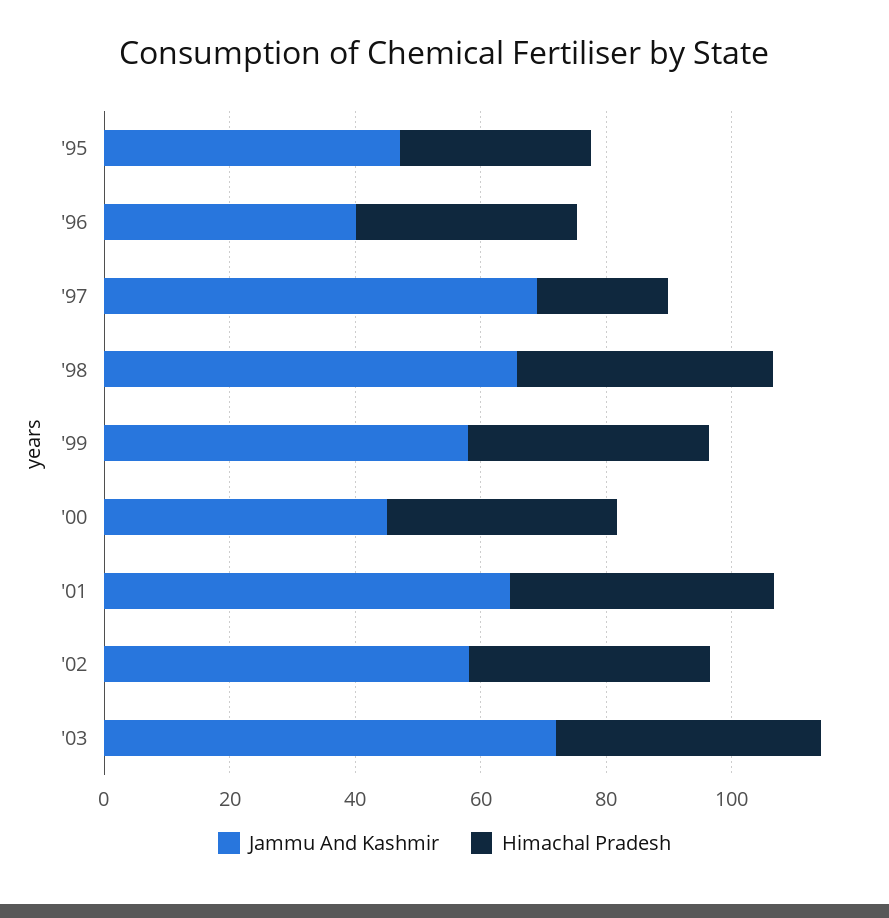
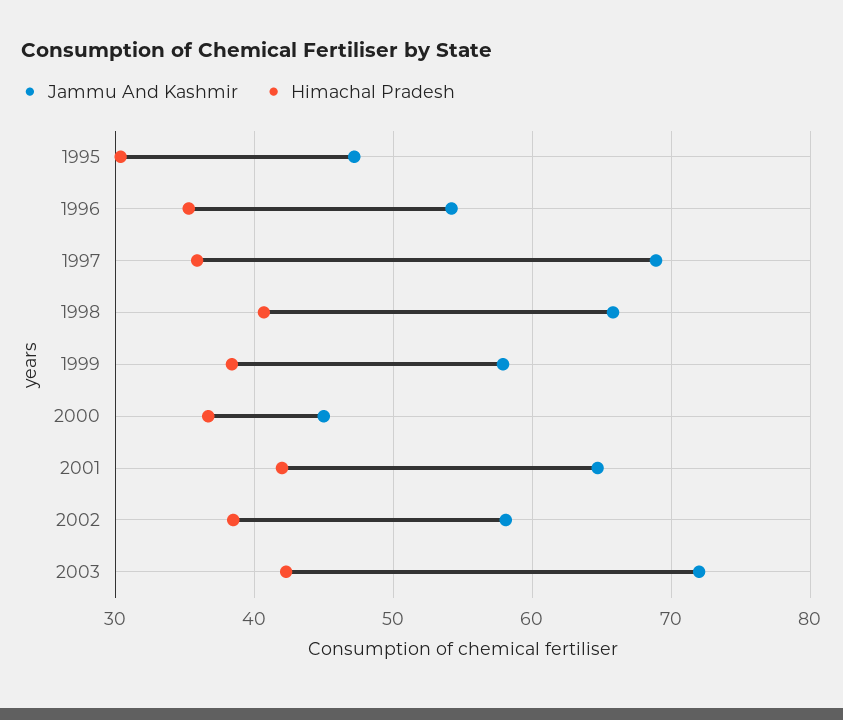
Jammu And Kashmir, '96: 40 -> 54
Himachal Pradesh, '97: 20 -> 36

